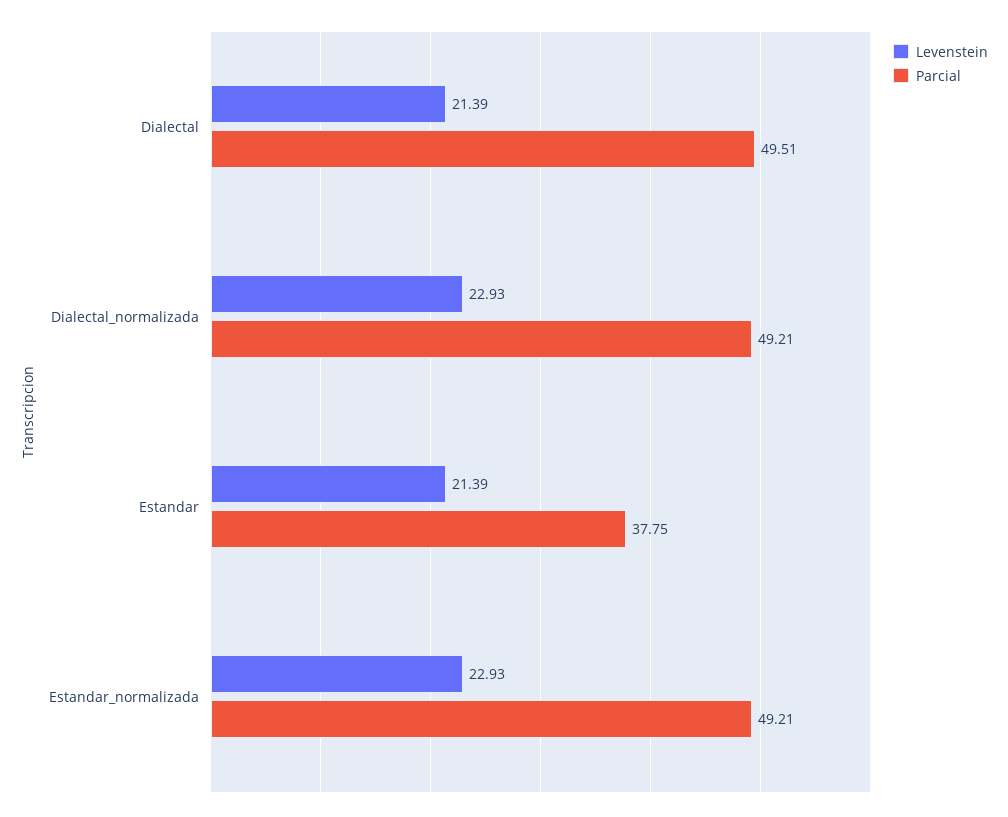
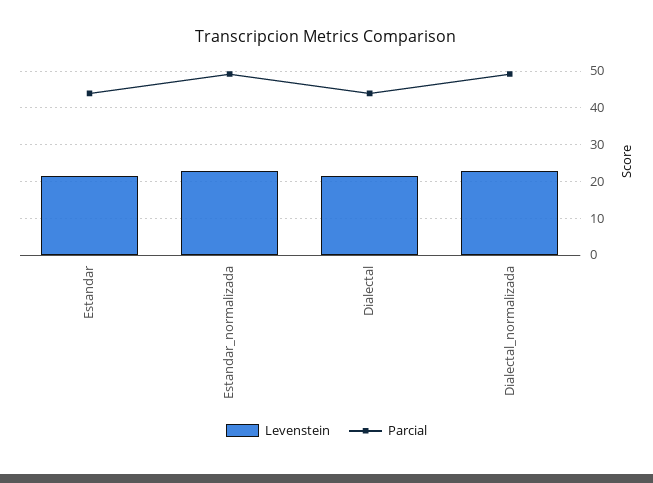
Parcial, Dialectal: 49.51 -> 44
Parcial, Estandar: 37.75 -> 44

